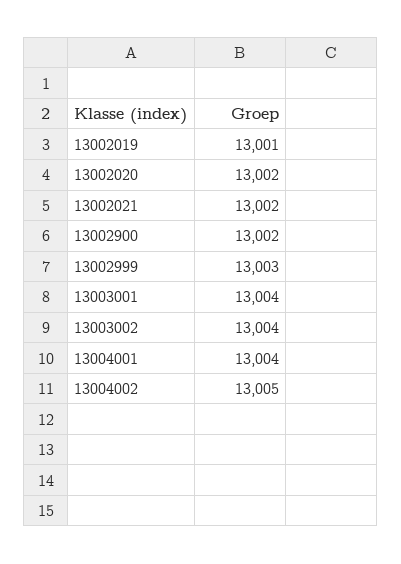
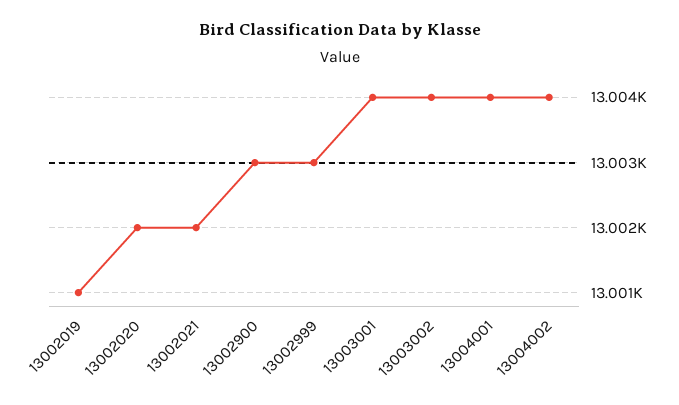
13002900: 13002 -> 13003
13004002: 13005 -> 13004

